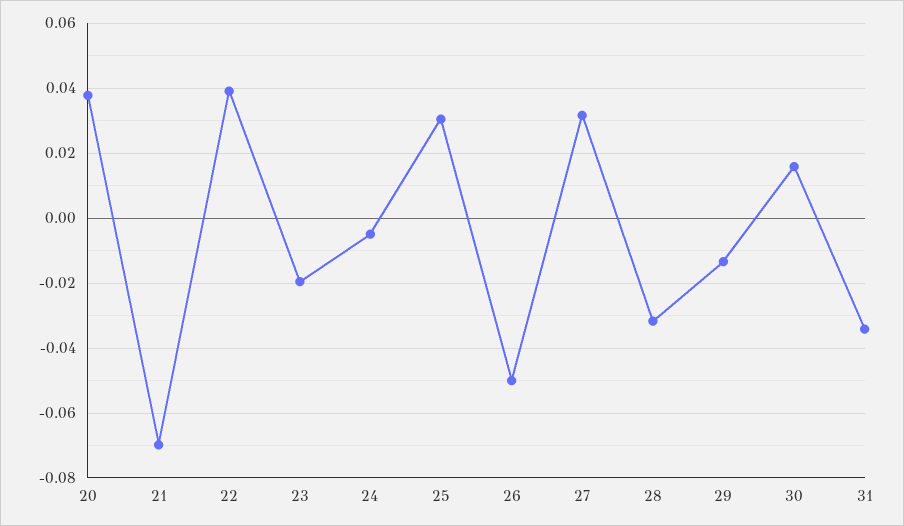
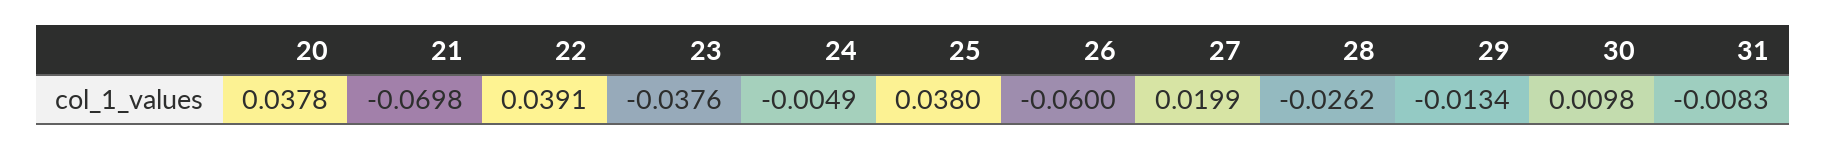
23: -0.02 -> -0.0376
25: 0.03 -> 0.038
26: -0.05 -> -0.06
27: 0.032 -> 0.0199
28: -0.032 -> -0.0262
30: 0.016 -> 0.0098
31: -0.034 -> -0.0083

